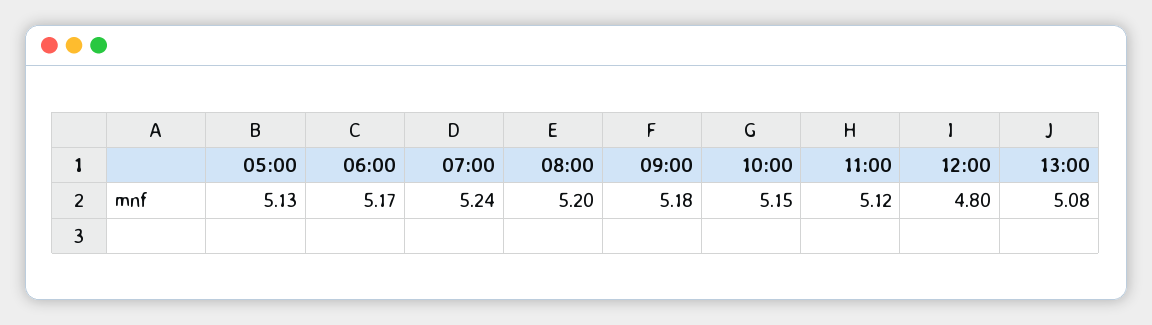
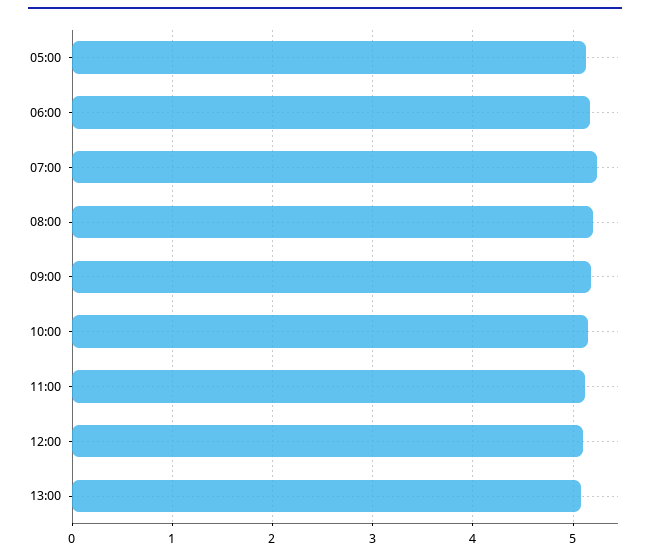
12:00: 4.8 -> 5.1

